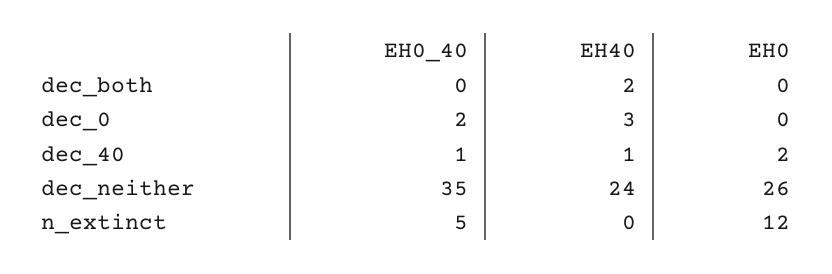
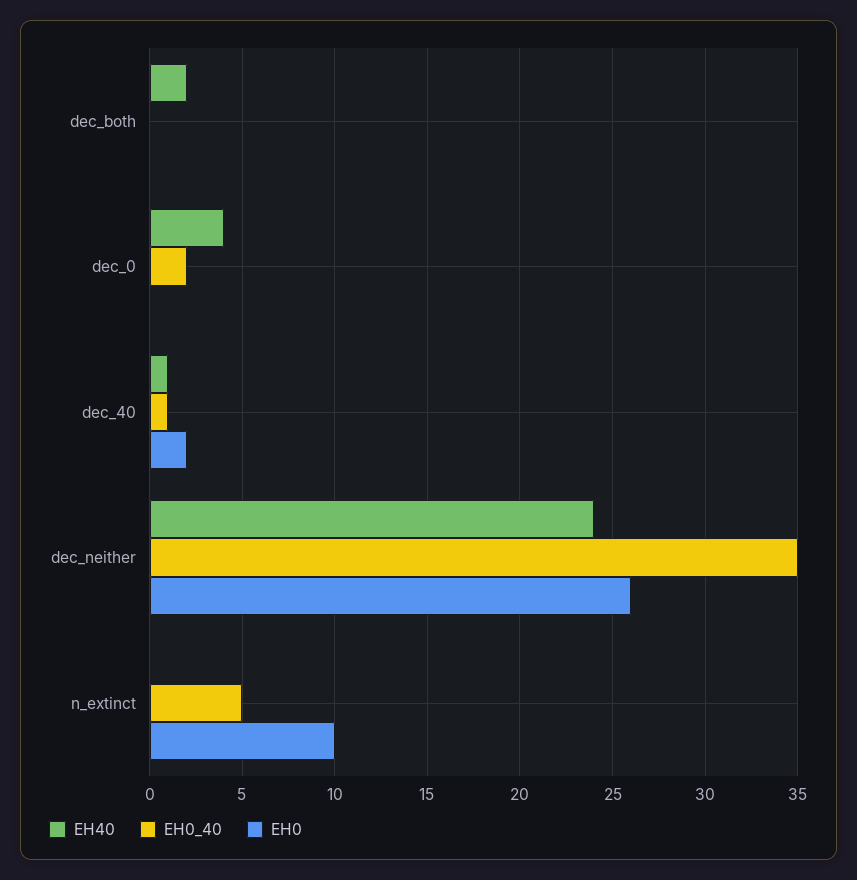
EH40, dec_0: 3 -> 4
EH0, n_extinct: 12 -> 10

